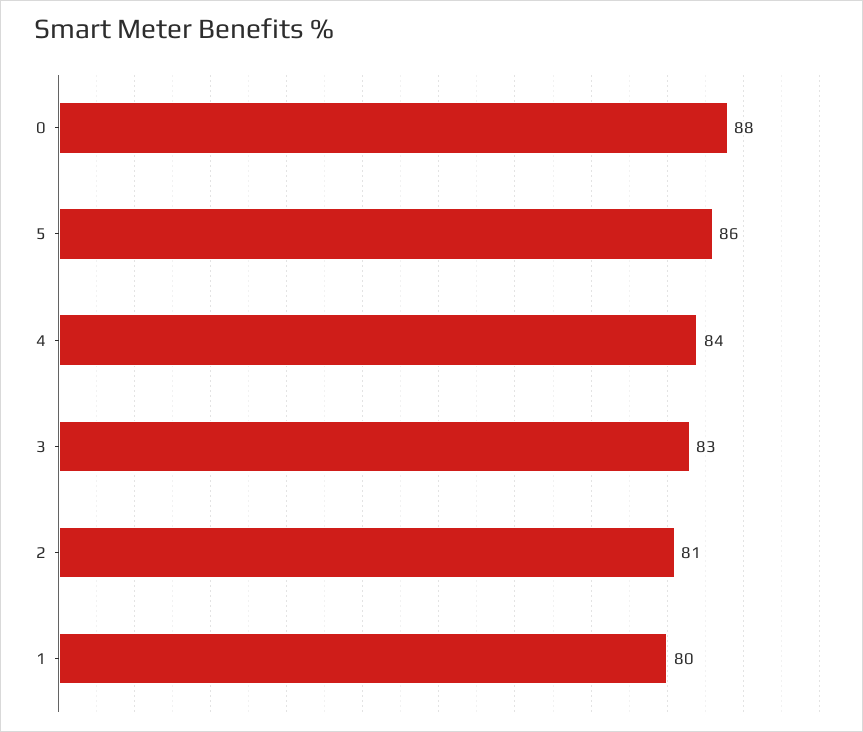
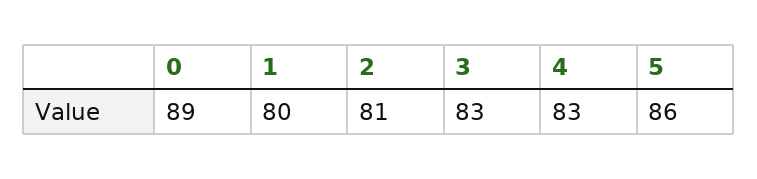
0: 88 -> 89
4: 84 -> 83

